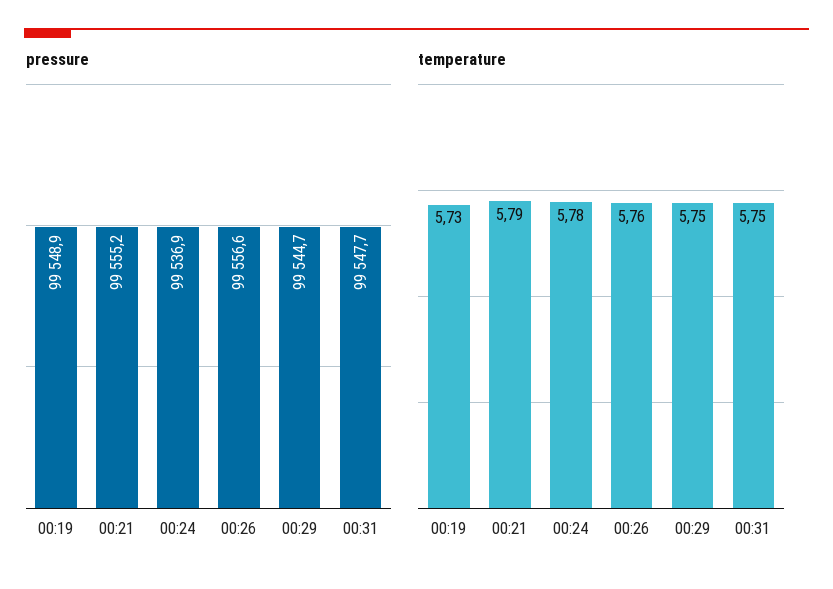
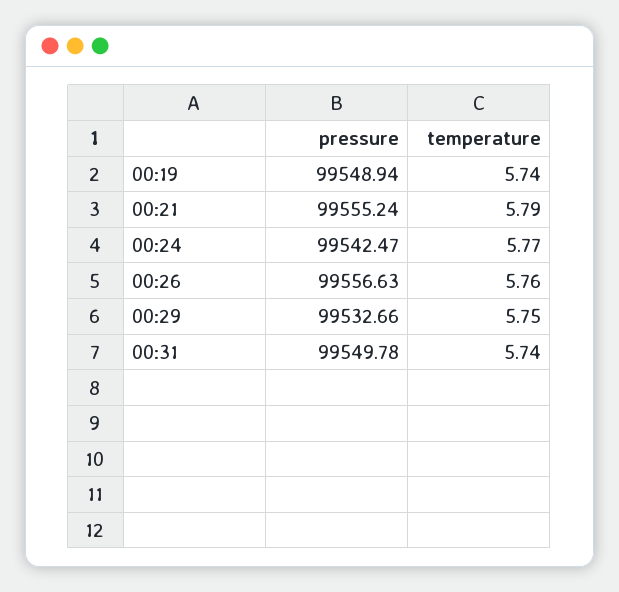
pressure, 00:24: 99536.9 -> 99542.47
pressure, 00:29: 99544.7 -> 99532.66
pressure, 00:31: 99547.7 -> 99549.78
temperature, 00:19: 5.73 -> 5.74
temperature, 00:24: 5.78 -> 5.77
temperature, 00:31: 5.75 -> 5.74

